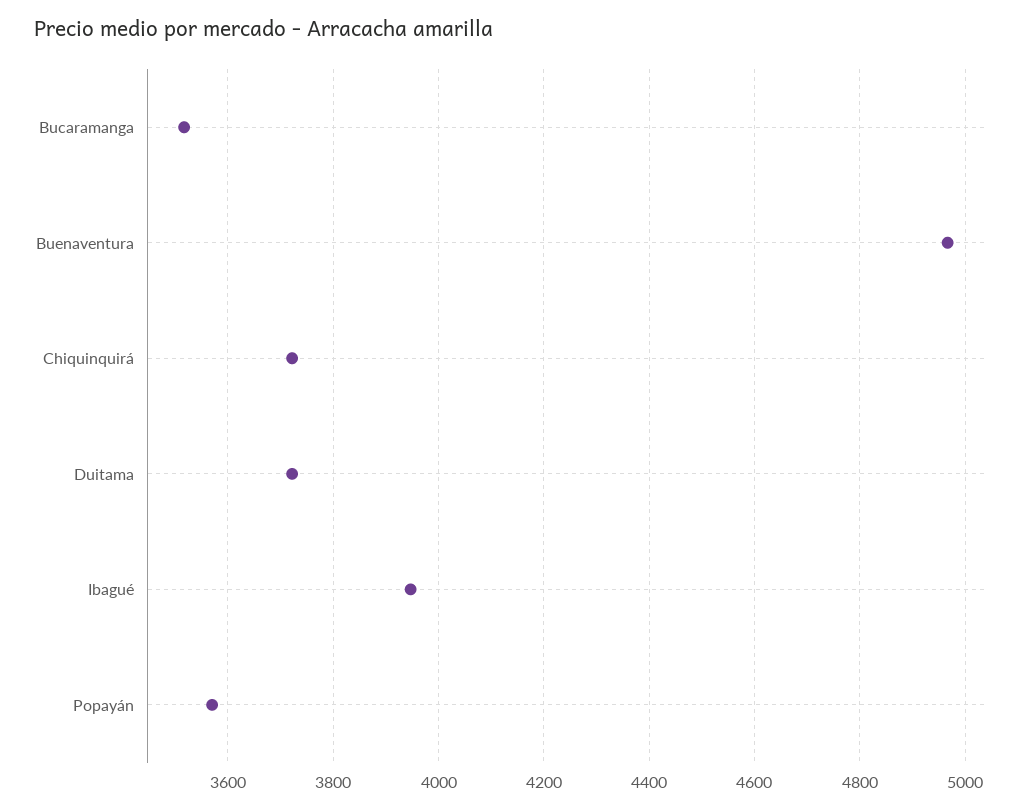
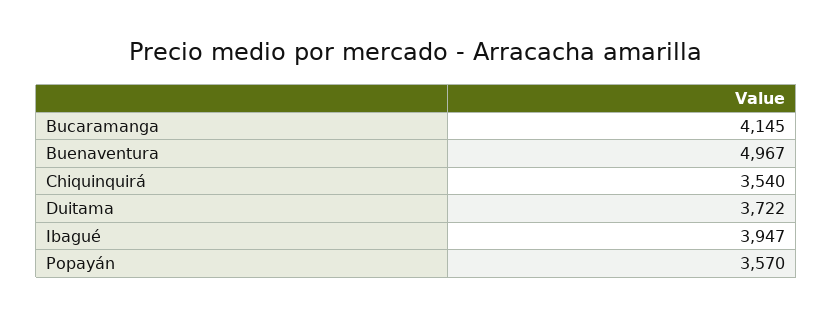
Bucaramanga: 3520 -> 4145
Chiquinquirá: 3720 -> 3540

